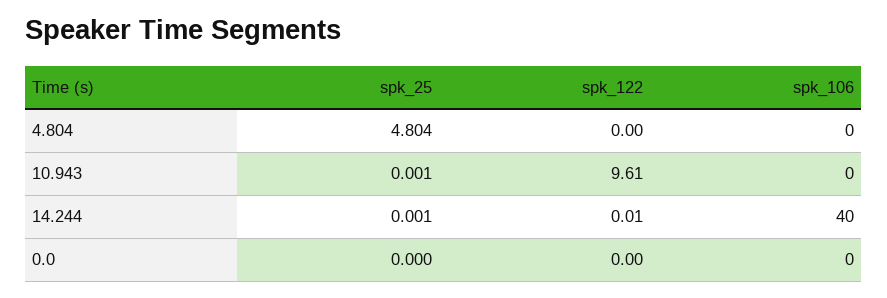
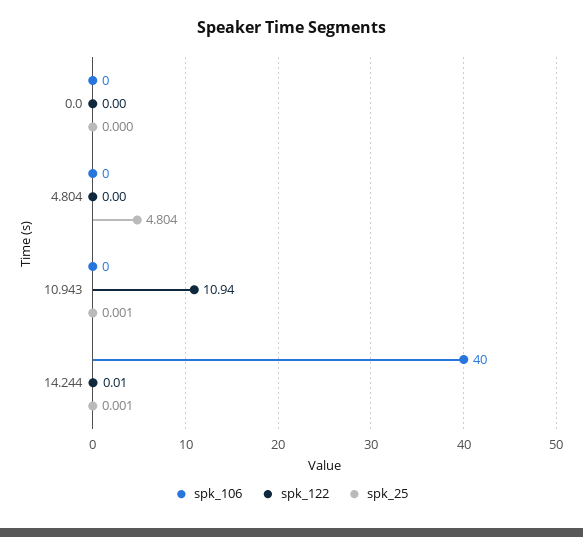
spk_122, 10.943: 9.61 -> 10.94

